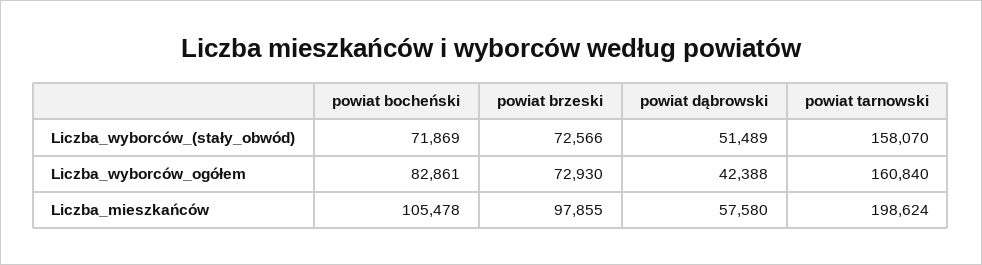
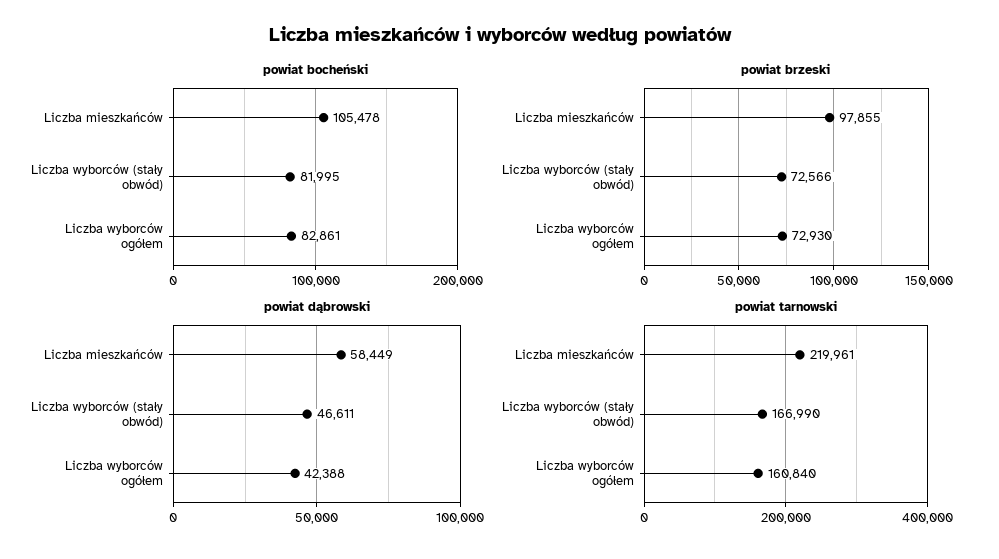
powiat bocheński, Liczba_wyborców_(stały_obwód): 71869 -> 81995
powiat dąbrowski, Liczba_wyborców_(stały_obwód): 51489 -> 46611
powiat tarnowski, Liczba_wyborców_(stały_obwód): 158070 -> 166990
powiat dąbrowski, Liczba_mieszkańców: 57580 -> 58449
powiat tarnowski, Liczba_mieszkańców: 198624 -> 219961

